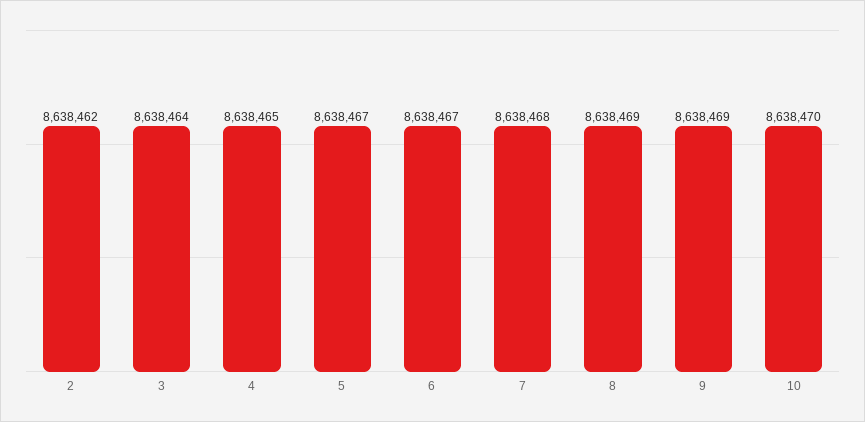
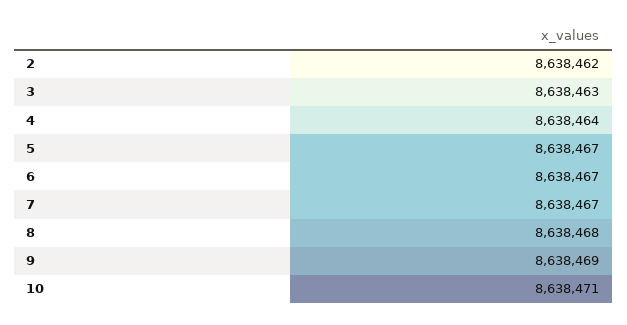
3: 8638464 -> 8638463
4: 8638465 -> 8638464
7: 8638468 -> 8638467
8: 8638469 -> 8638468
10: 8638470 -> 8638471

